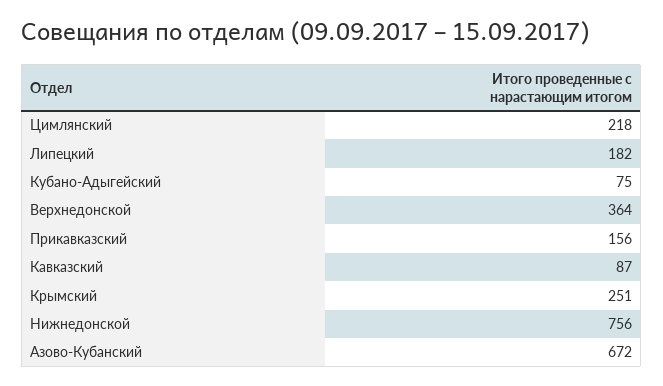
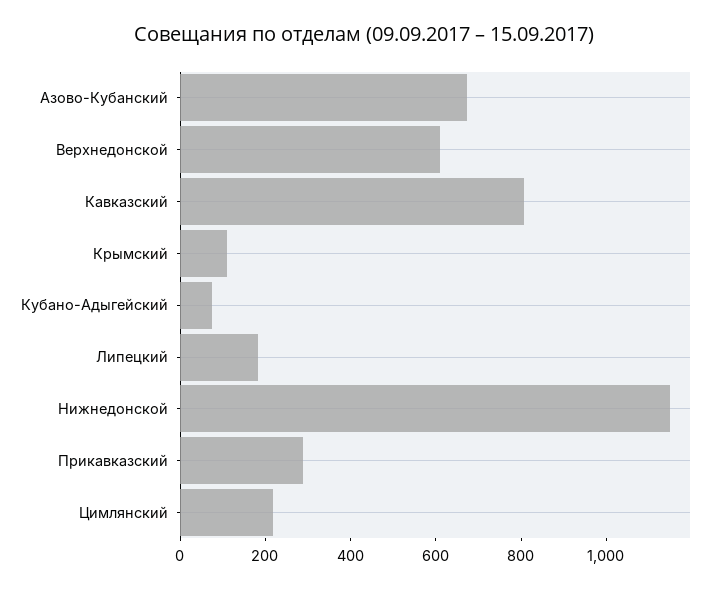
Верхнедонской: 364 -> 600
Прикавказский: 156 -> 300
Кавказский: 87 -> 800
Крымский: 251 -> 100
Нижнедонской: 756 -> 1150

